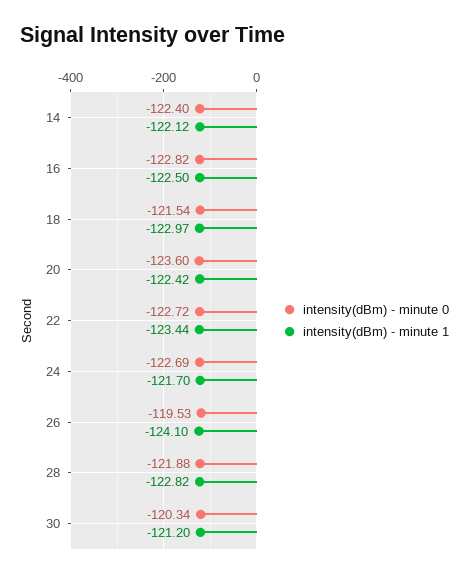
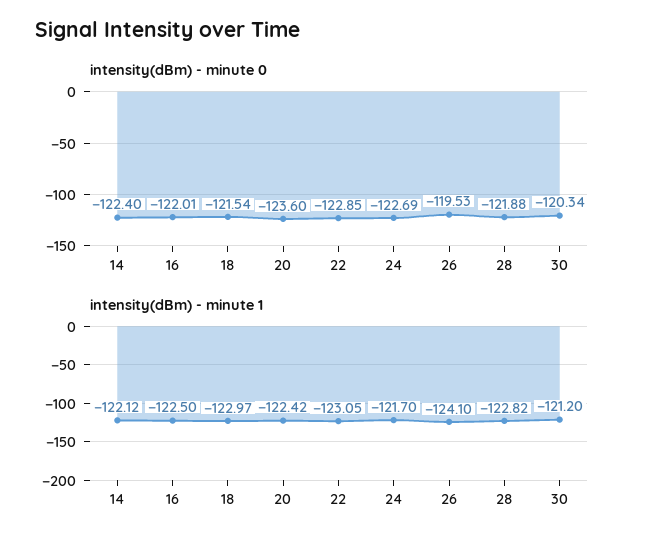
intensity(dBm) - minute 0, 16: -122.82 -> -122.01
intensity(dBm) - minute 0, 22: -122.72 -> -122.85
intensity(dBm) - minute 1, 22: -123.44 -> -123.05

